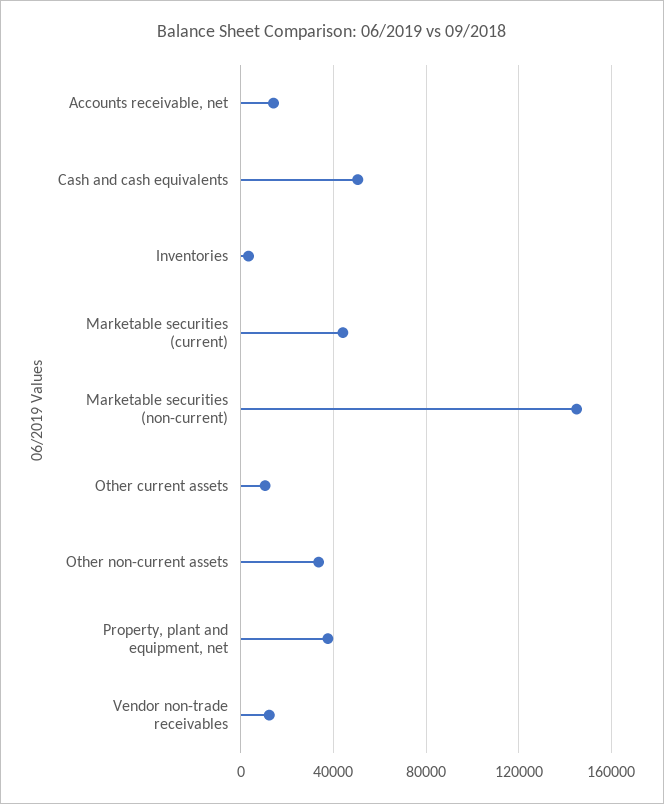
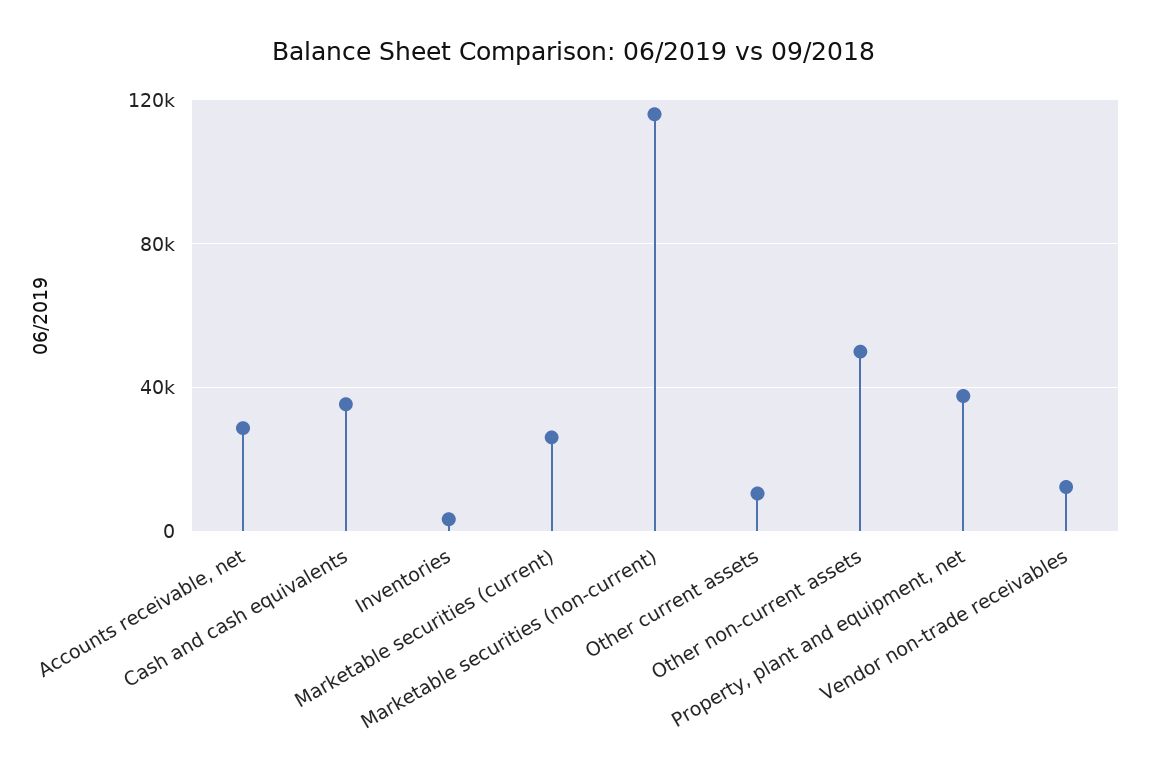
Accounts receivable, net: 15000 -> 30000
Cash and cash equivalents: 50000 -> 35000
Marketable securities (current): 45000 -> 25000
Marketable securities (non-current): 145000 -> 115000
Other non-current assets: 35000 -> 50000

